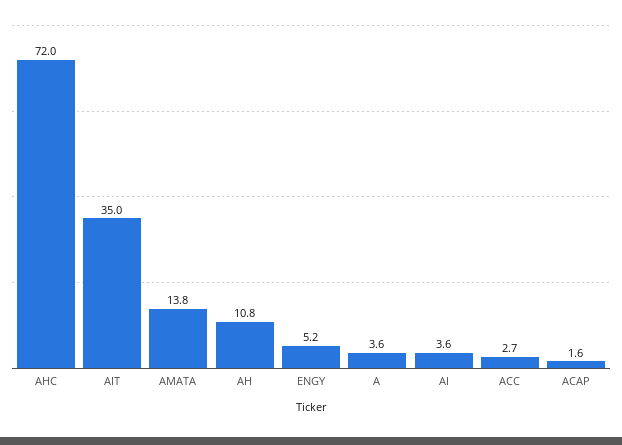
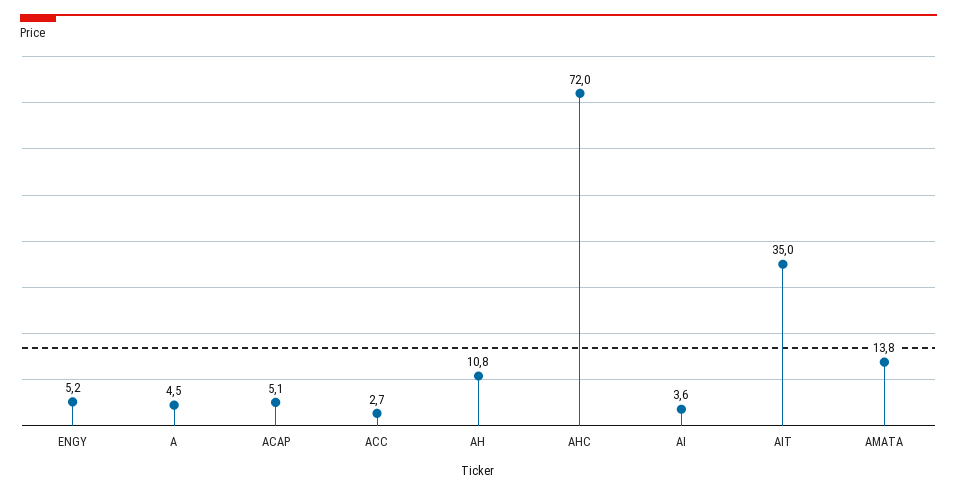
A: 3.6 -> 4.5
ACAP: 1.6 -> 5.1

